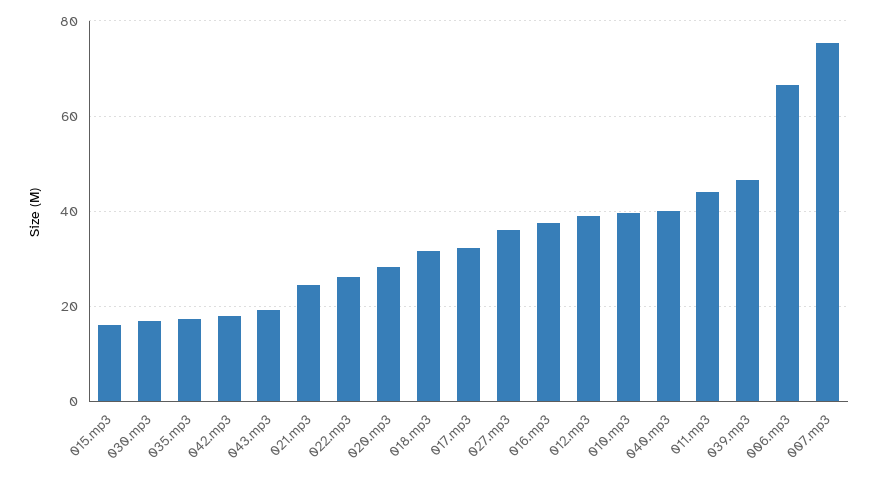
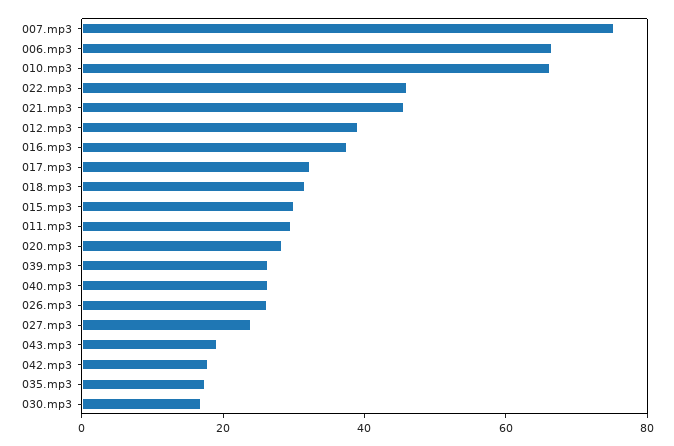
015.mp3: 16 -> 30
021.mp3: 24 -> 45
022.mp3: 26 -> 45
027.mp3: 36 -> 25
010.mp3: 40 -> 65
040.mp3: 40 -> 25
011.mp3: 44 -> 30
039.mp3: 46 -> 25
026.mp3: none -> 25

